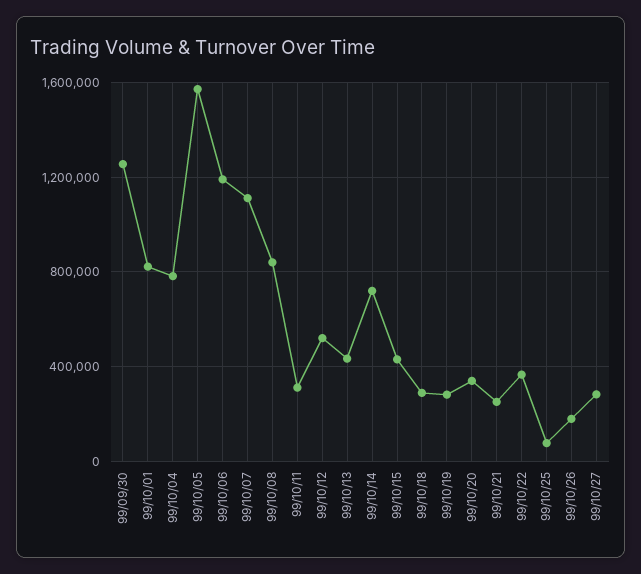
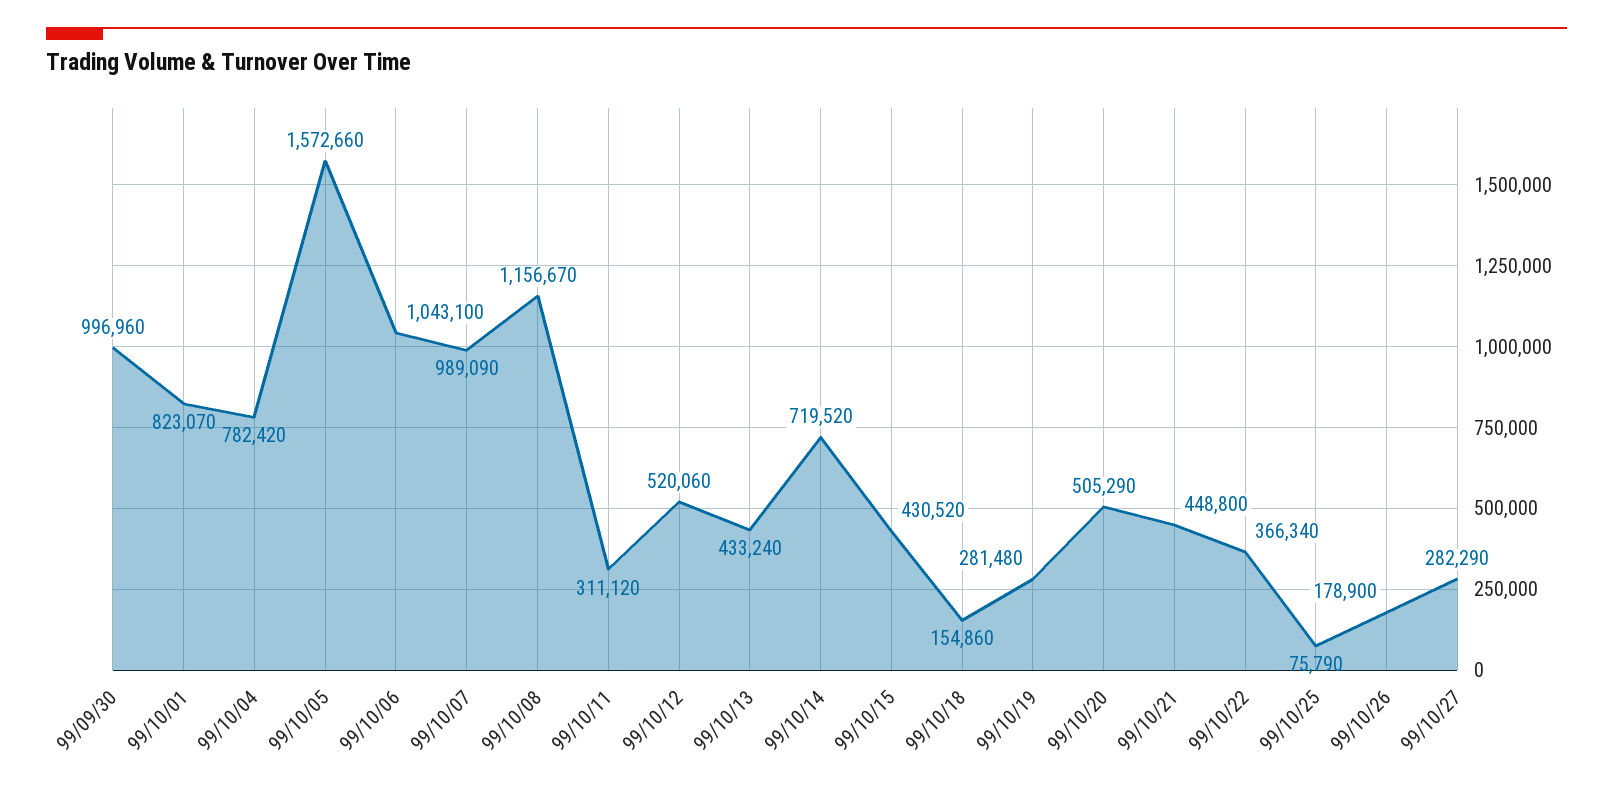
99/09/30: 1250000 -> 996960
99/10/06: 1200000 -> 1043100
99/10/07: 1100000 -> 989090
99/10/08: 850000 -> 1156670
99/10/18: 300000 -> 154860
99/10/20: 350000 -> 505290
99/10/21: 250000 -> 448800

